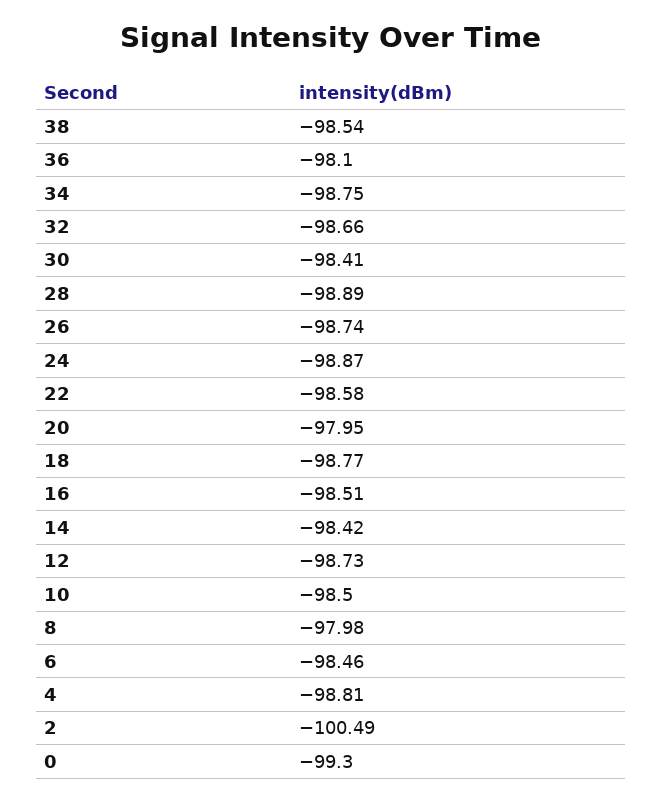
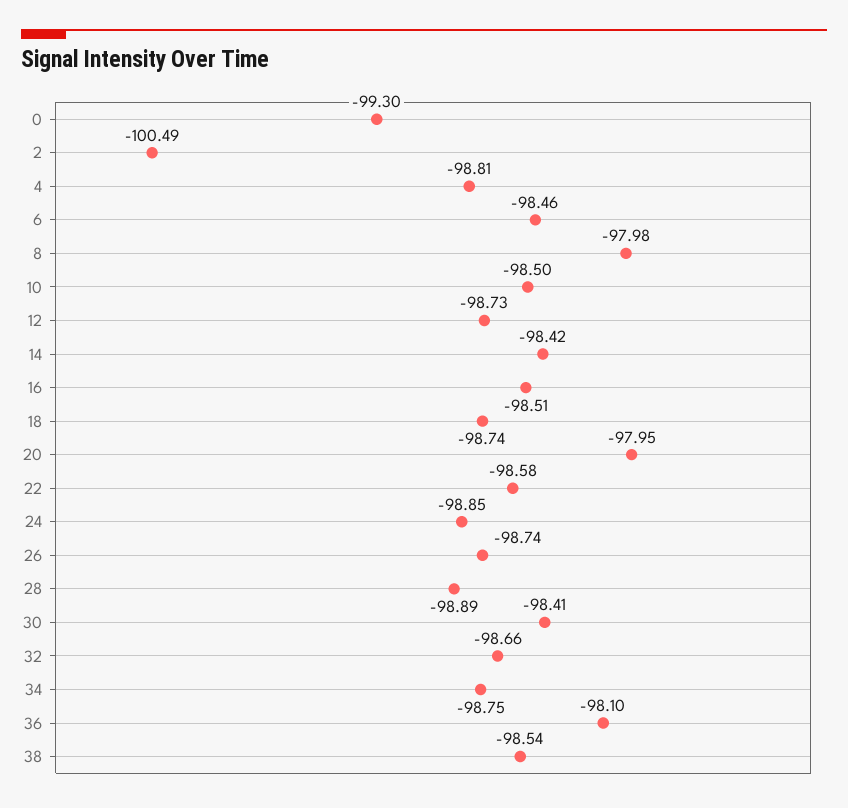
24: -98.87 -> -98.85
18: -98.77 -> -98.74

